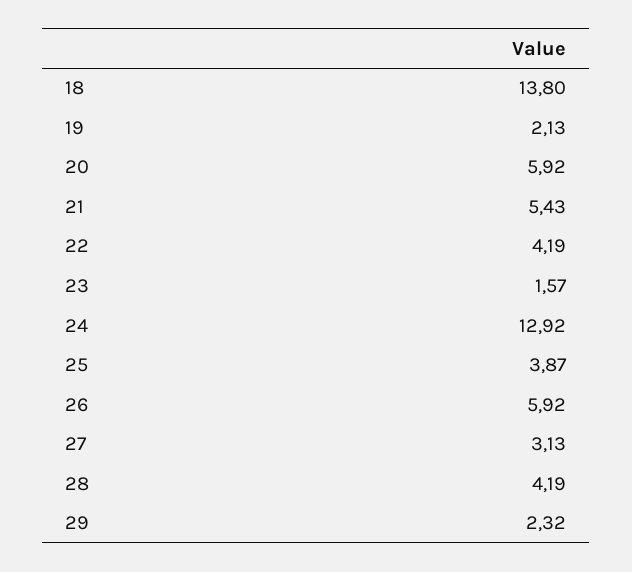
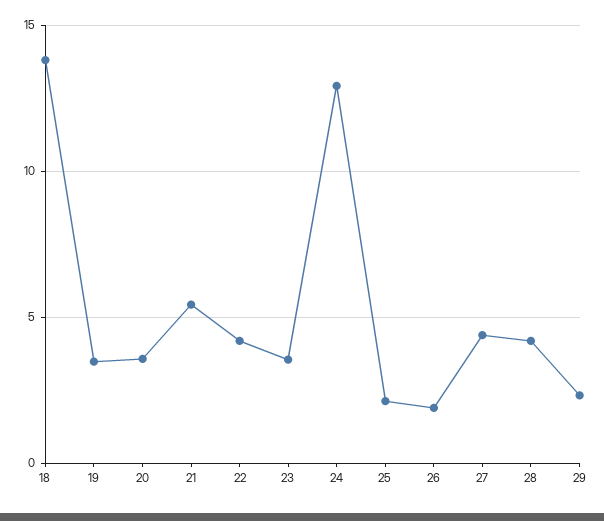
19: 2.13 -> 3.5
20: 5.92 -> 3.5
23: 1.57 -> 3.5
25: 3.87 -> 2
26: 5.92 -> 2
27: 3.13 -> 4.5

